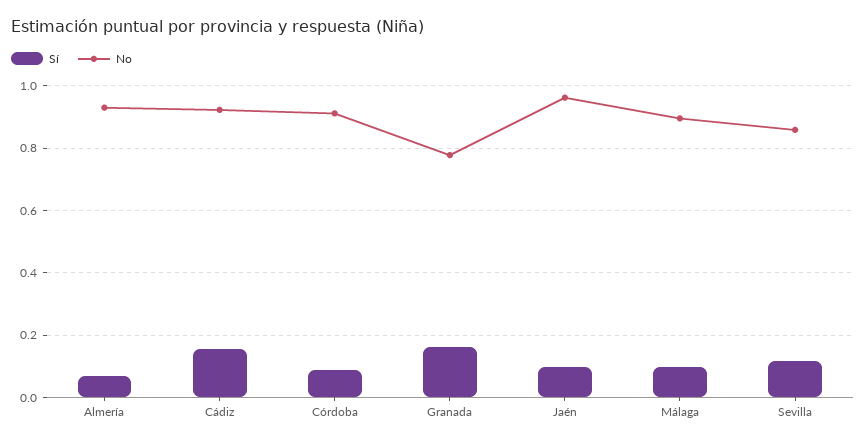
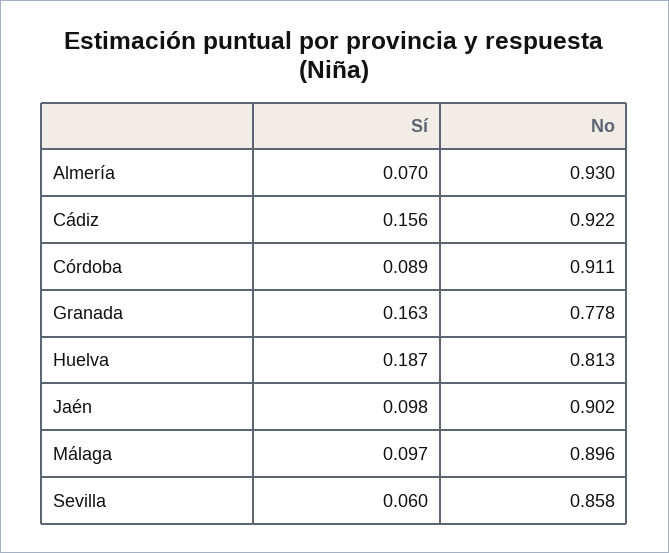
No, Jaén: 0.96 -> 0.902
Sí, Sevilla: 0.12 -> 0.06
Sí, Huelva: none -> 0.187
No, Huelva: none -> 0.813

